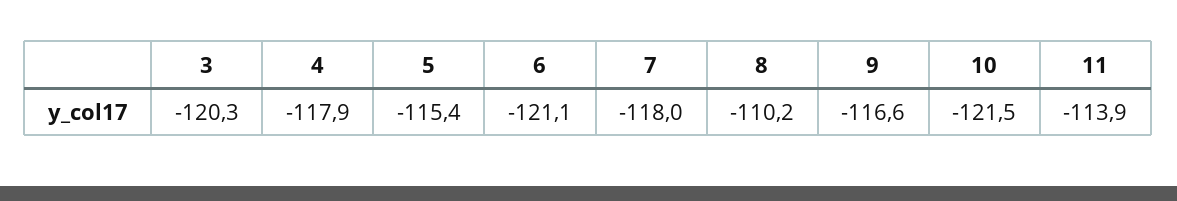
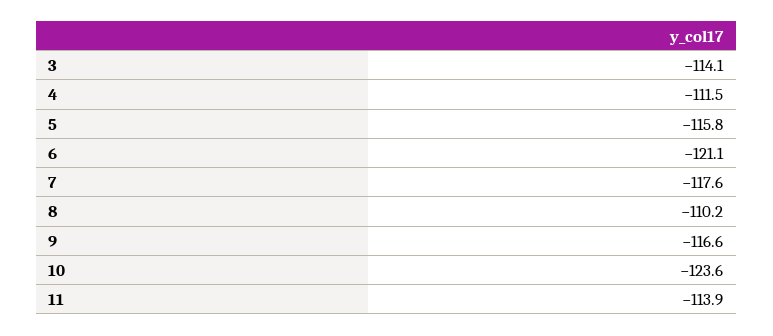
3: -120.3 -> -114.1
4: -117.9 -> -111.5
5: -115.4 -> -115.8
7: -118 -> -117.6
10: -121.5 -> -123.6

